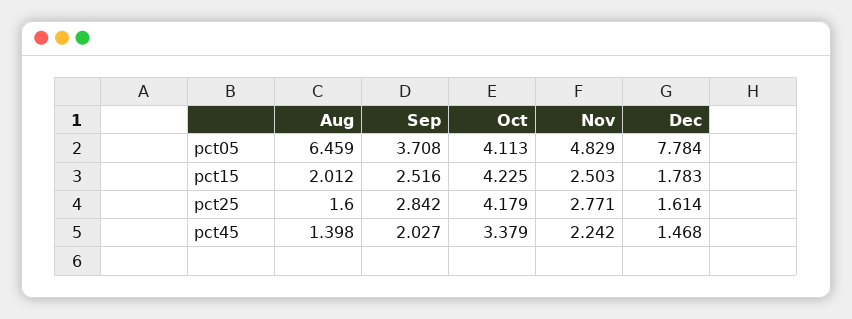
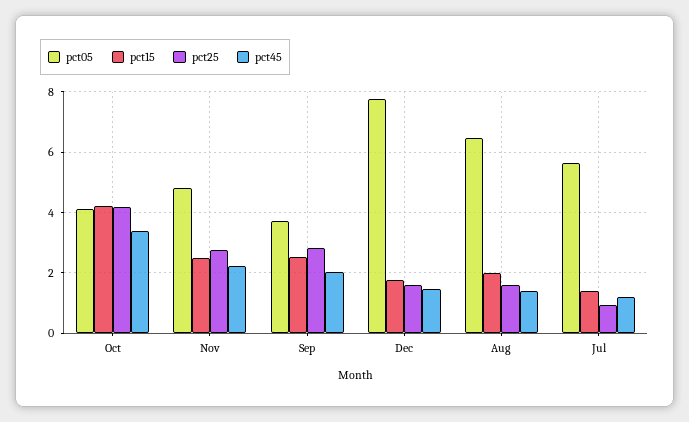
pct05, Jul: none -> 5.6
pct15, Jul: none -> 1.4
pct25, Jul: none -> 1
pct45, Jul: none -> 1.2

